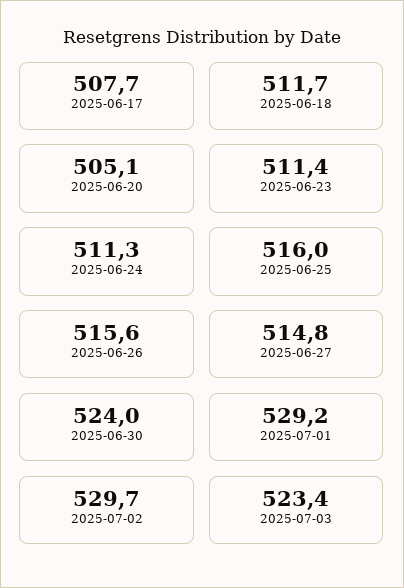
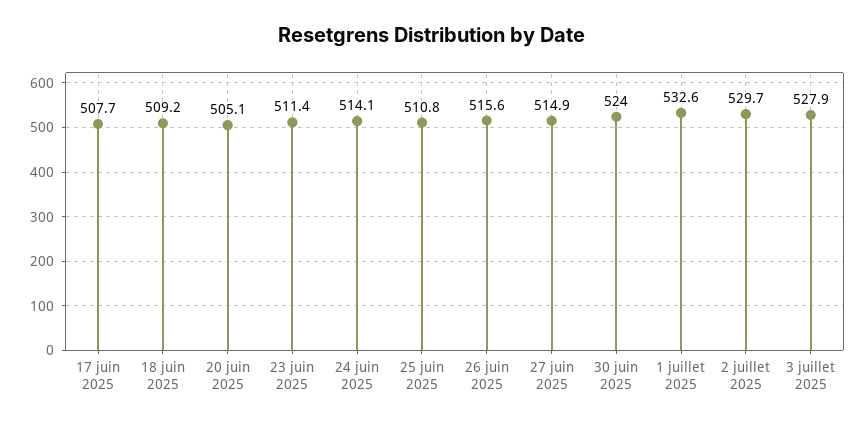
2025-06-18: 511.7 -> 509.2
2025-06-24: 511.3 -> 514.1
2025-06-25: 516 -> 510.8
2025-06-27: 514.8 -> 514.9
2025-07-01: 529.2 -> 532.6
2025-07-03: 523.4 -> 527.9

